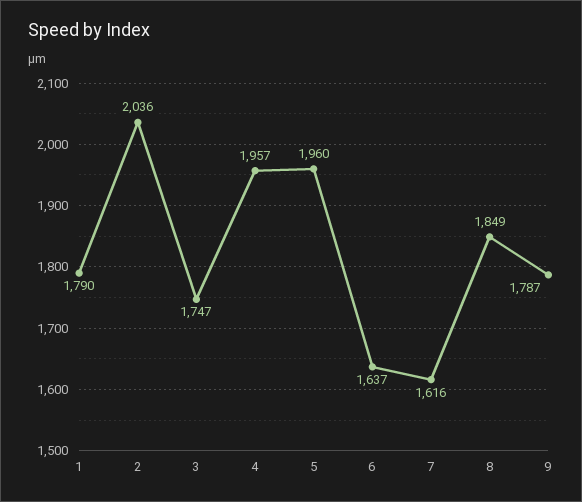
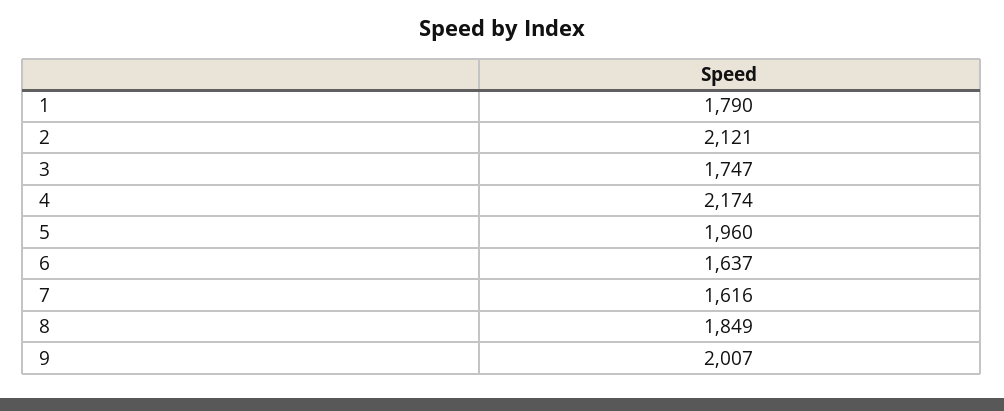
2: 2036 -> 2121
4: 1957 -> 2174
9: 1787 -> 2007

